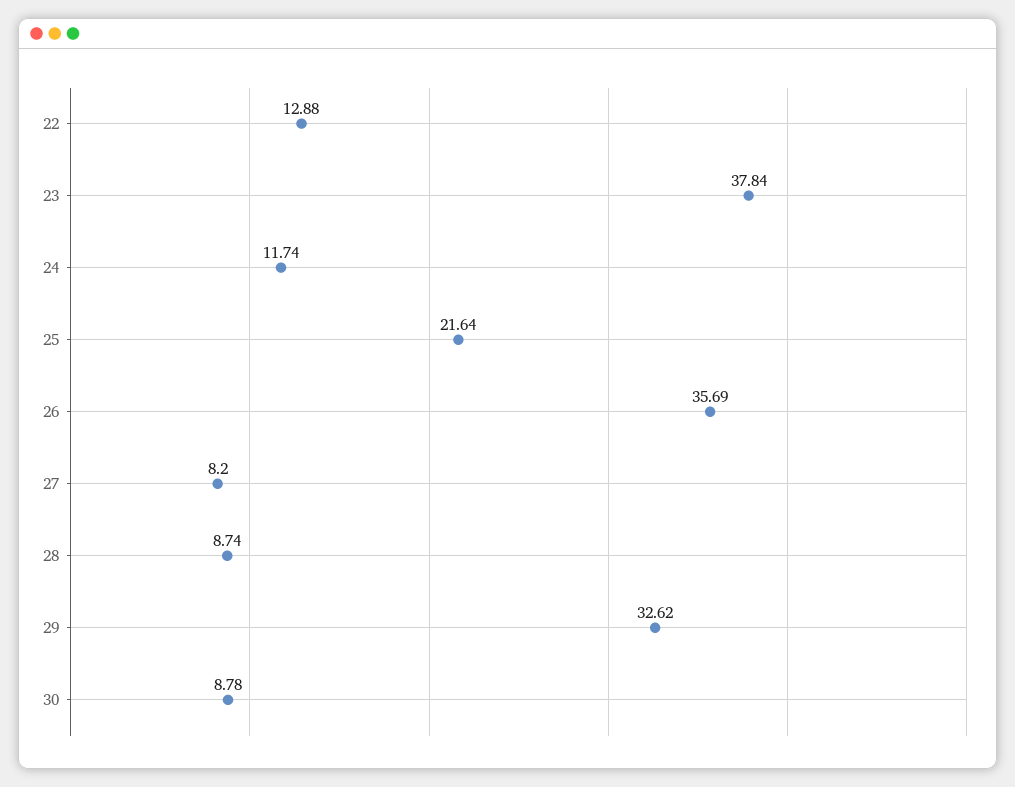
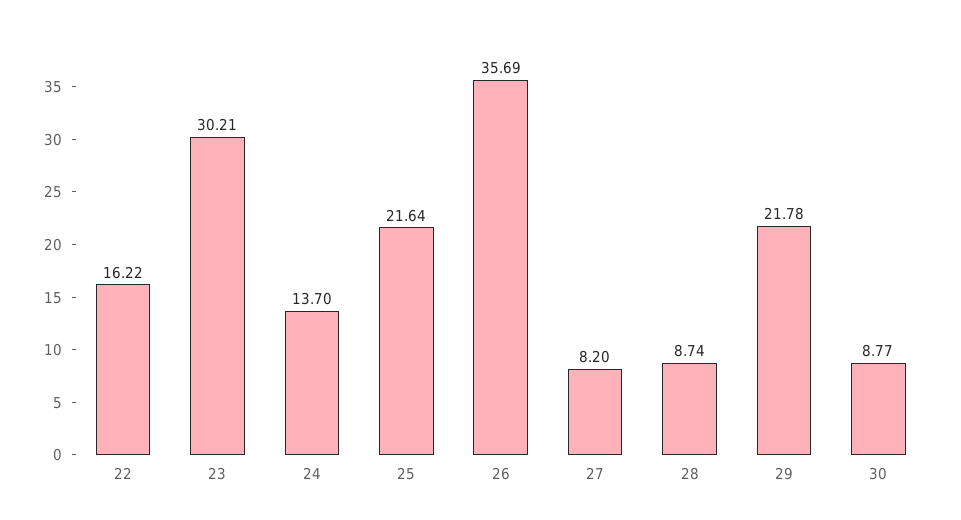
22: 12.88 -> 16.22
23: 37.84 -> 30.21
24: 11.74 -> 13.7
29: 32.62 -> 21.78
30: 8.78 -> 8.77

